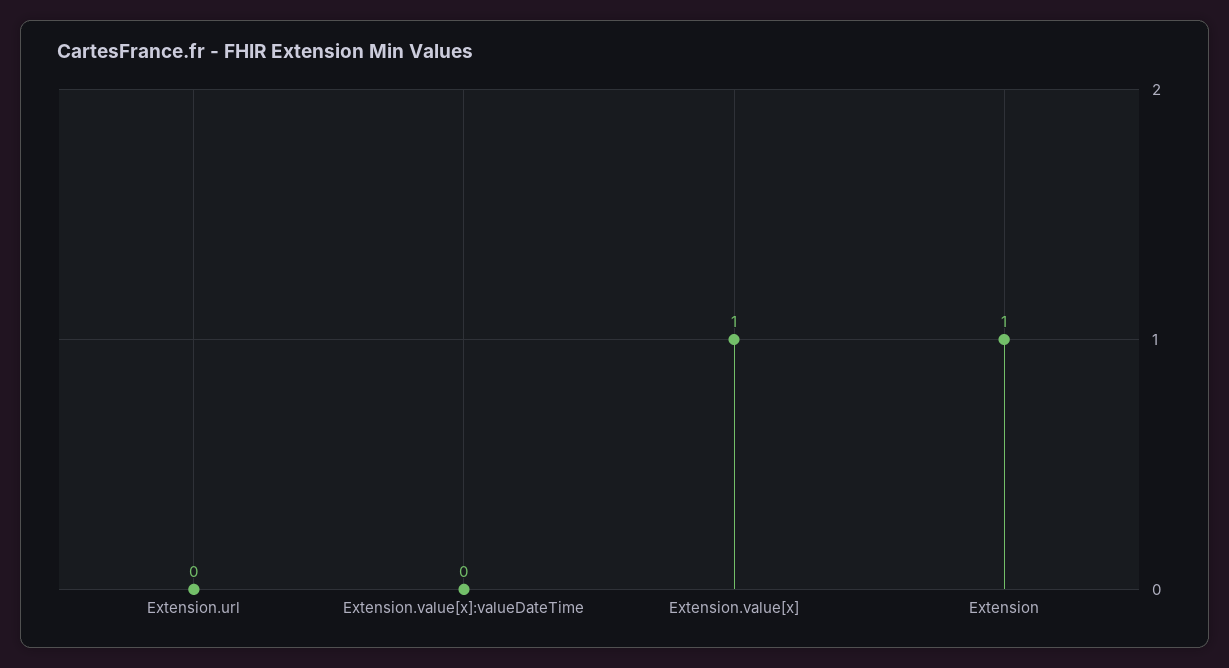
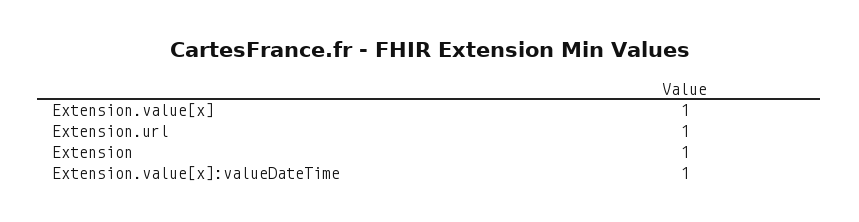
Extension.url: 0 -> 1
Extension.value[x]:valueDateTime: 0 -> 1

